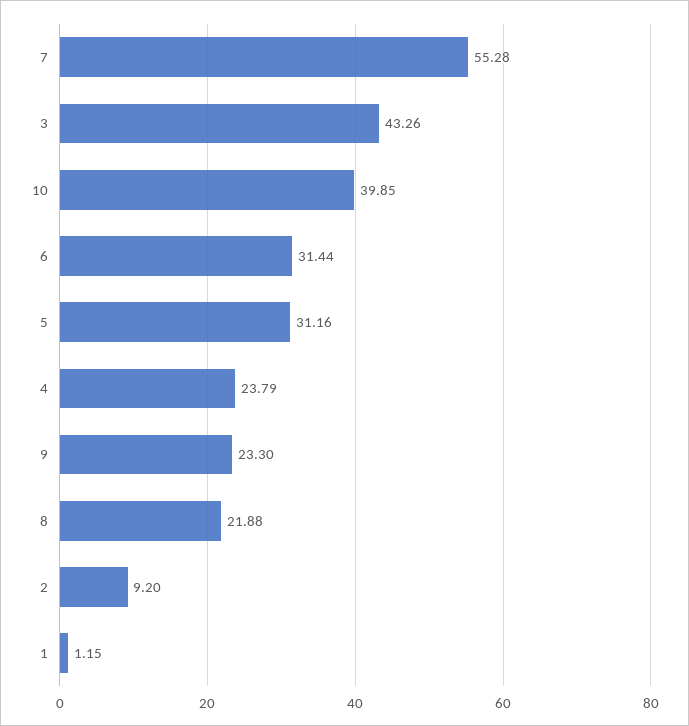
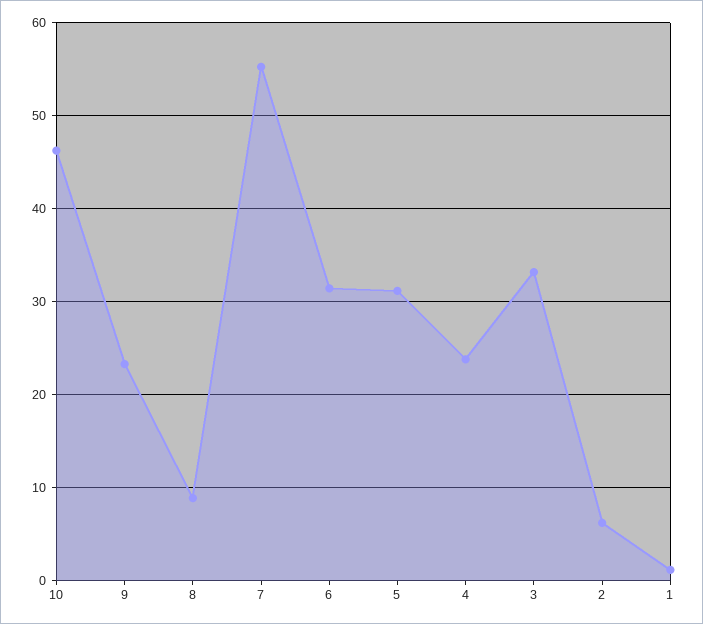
3: 43.26 -> 33
10: 39.85 -> 46
8: 21.88 -> 9
2: 9.2 -> 6

